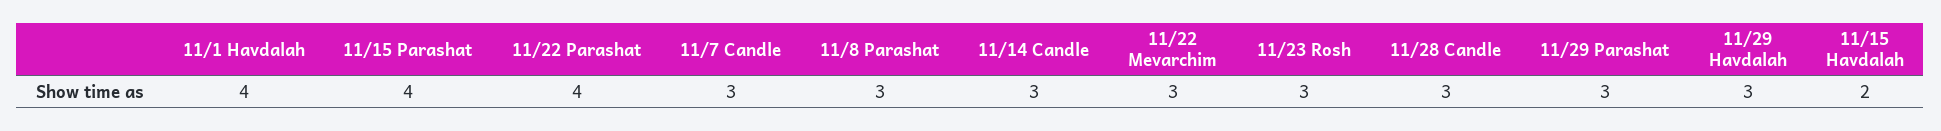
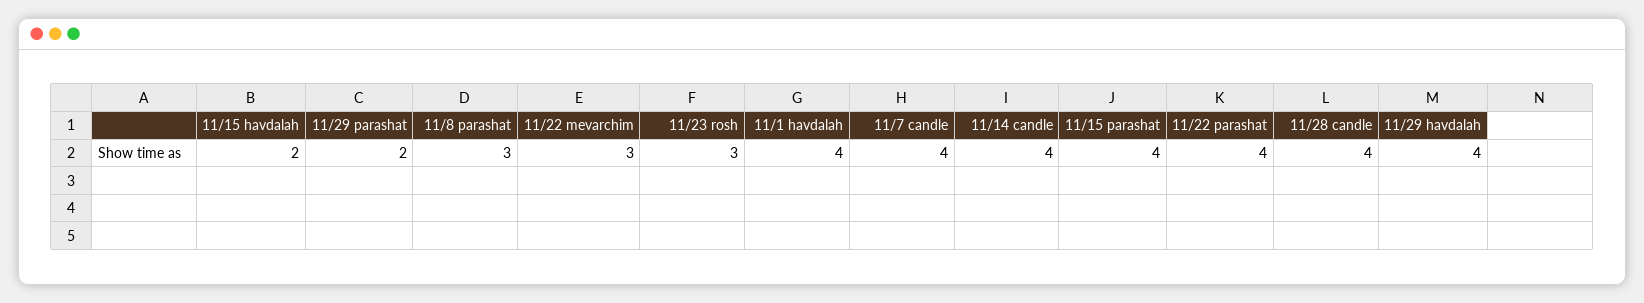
11/7 Candle: 3 -> 4
11/14 Candle: 3 -> 4
11/28 Candle: 3 -> 4
11/29 Parashat: 3 -> 2
11/29 Havdalah: 3 -> 4

